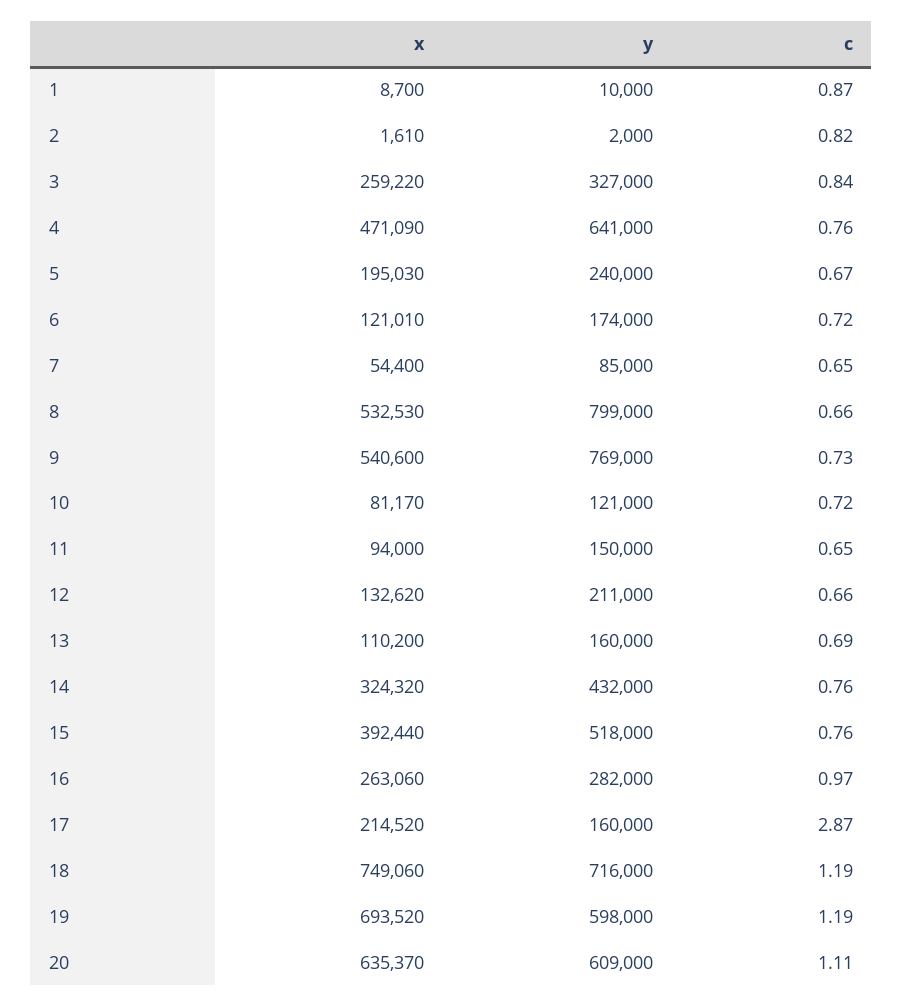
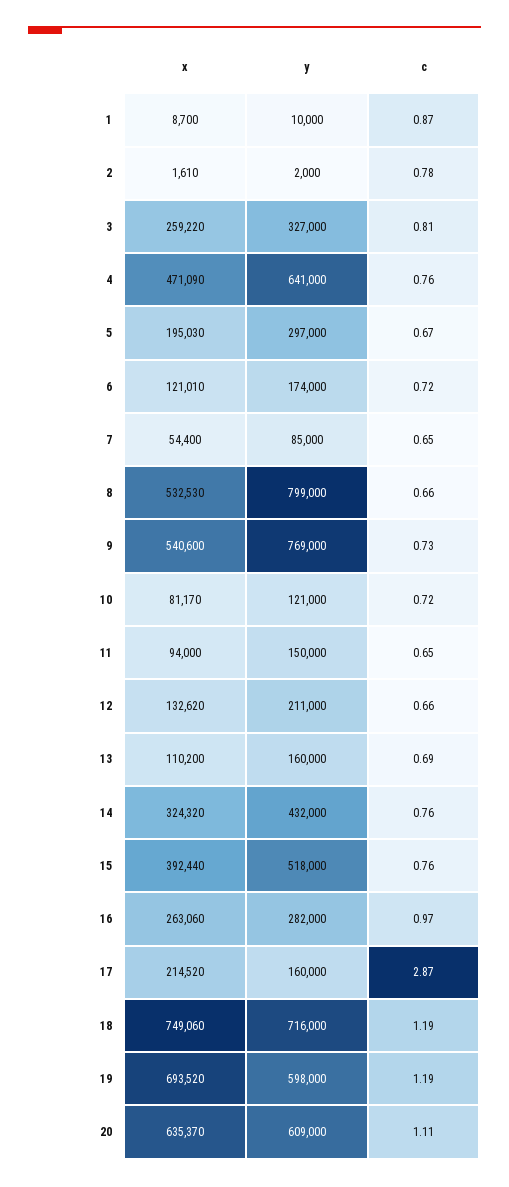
c, 2: 0.82 -> 0.78
c, 3: 0.84 -> 0.81
y, 5: 240000 -> 297000

